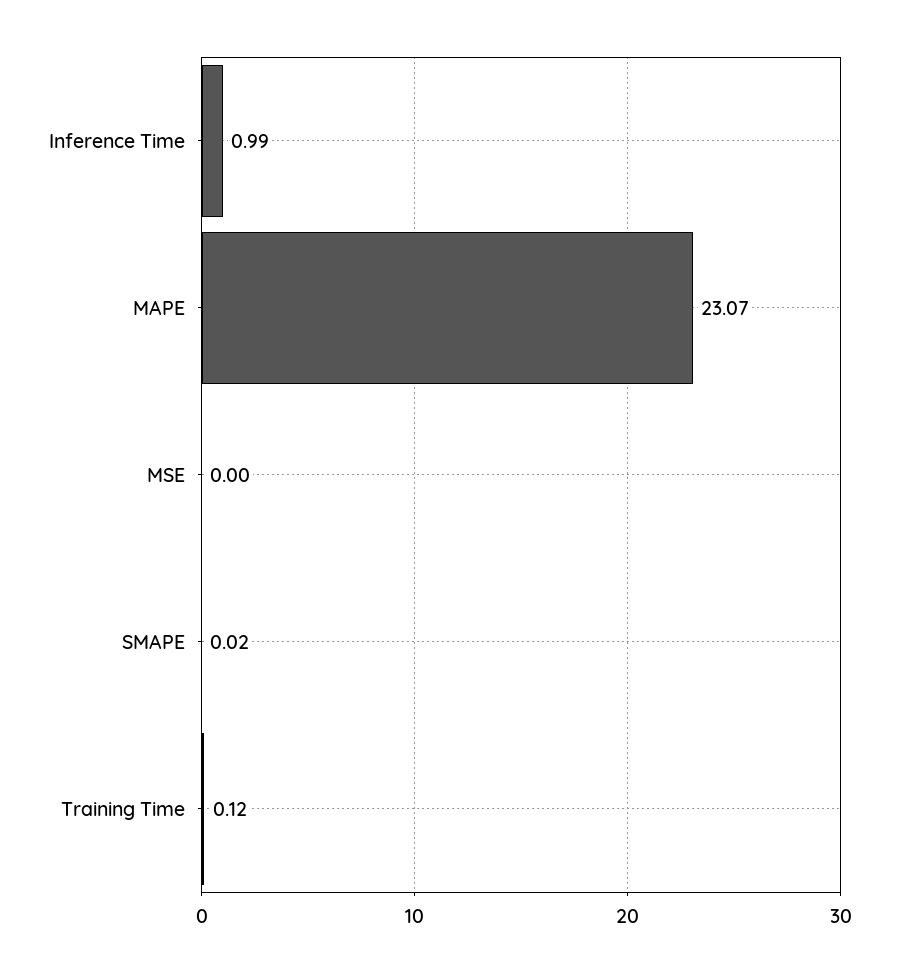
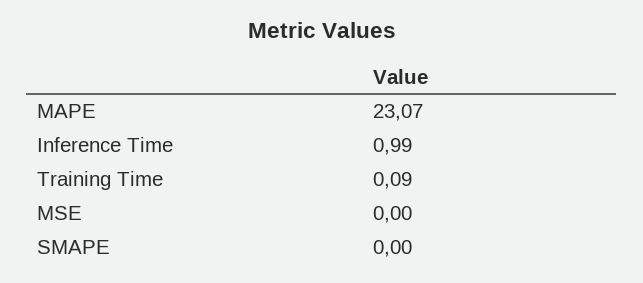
SMAPE: 0.02 -> 0
Training Time: 0.12 -> 0.09

